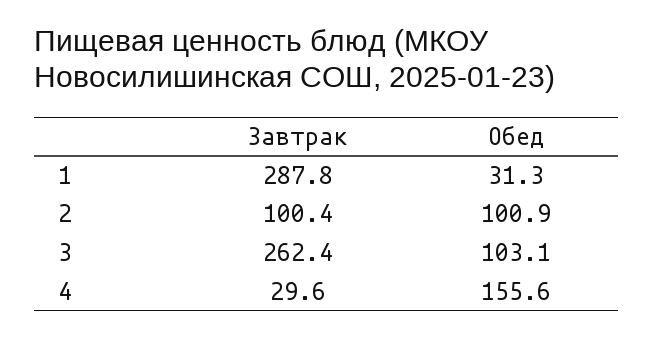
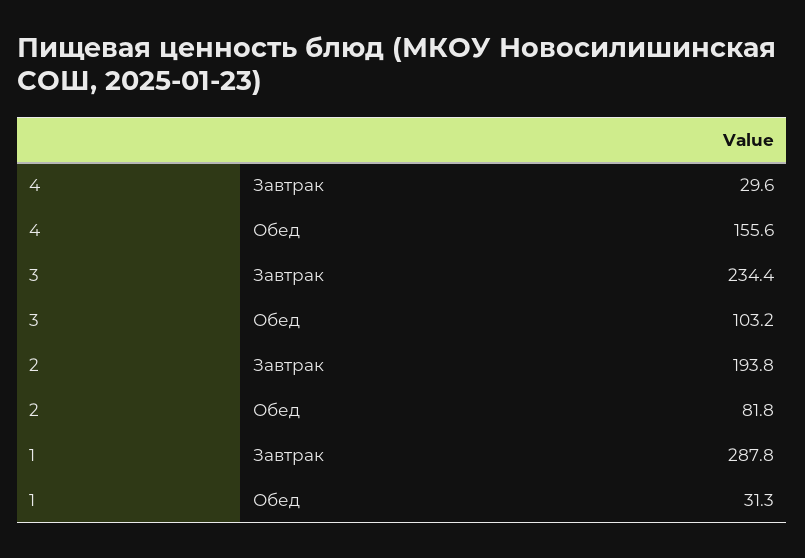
Завтрак, 2: 100.4 -> 193.8
Обед, 2: 100.9 -> 81.8
Завтрак, 3: 262.4 -> 234.4
Обед, 3: 103.1 -> 103.2

